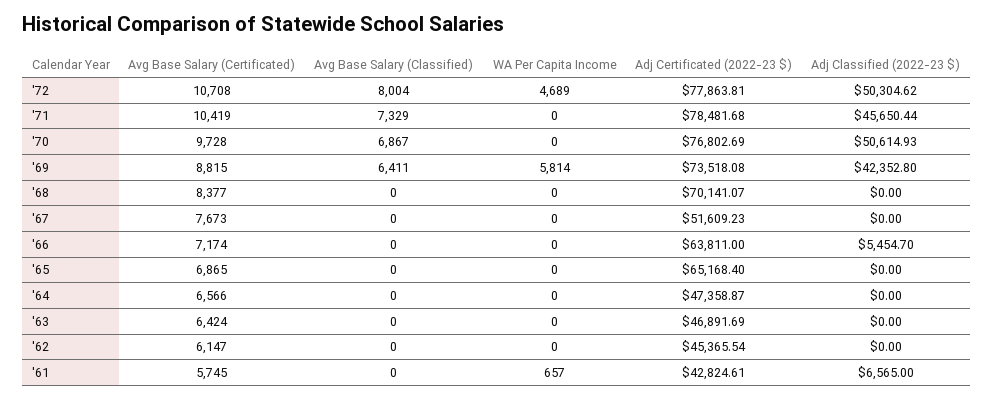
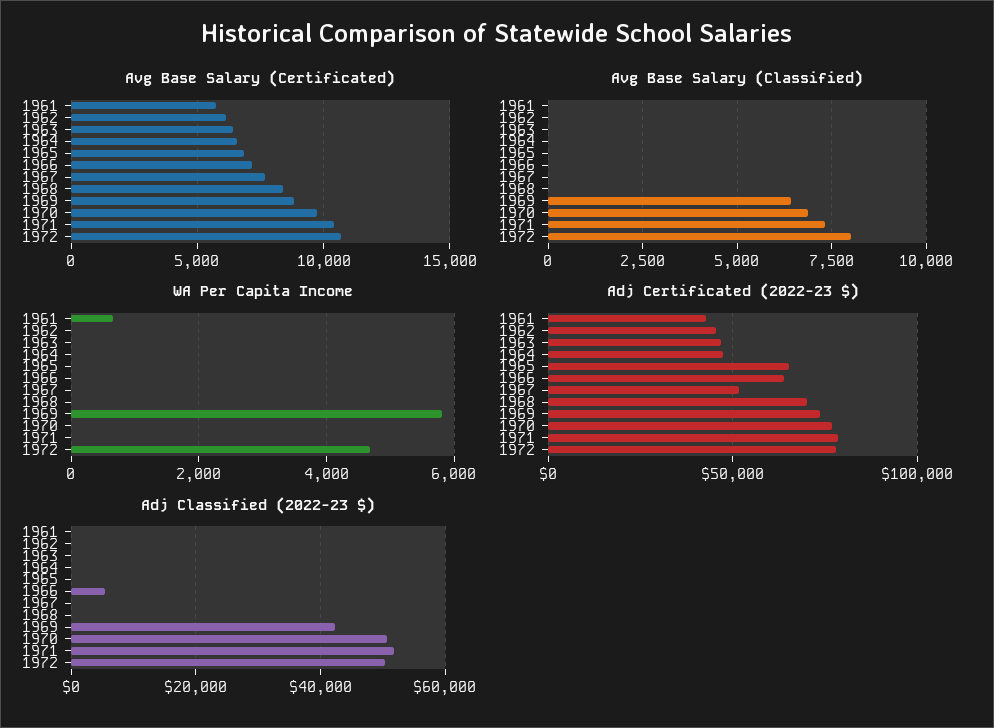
Adj Classified (2022-23 $), '71: 45650.44 -> 52000
Adj Classified (2022-23 $), '61: 6565 -> 0

